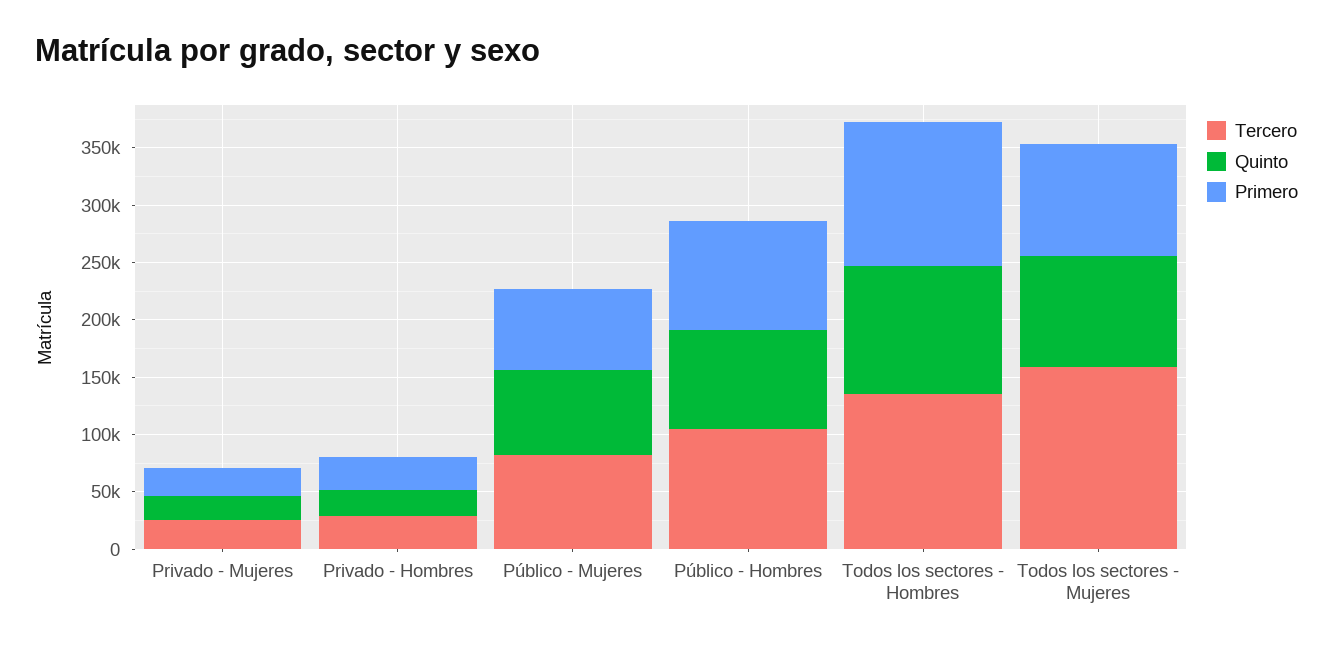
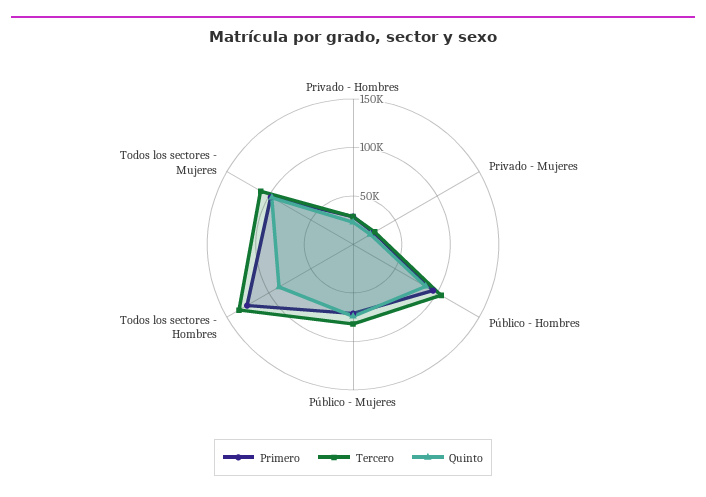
Quinto, Todos los sectores - Hombres: 110000 -> 90000
Tercero, Todos los sectores - Mujeres: 160000 -> 110000

